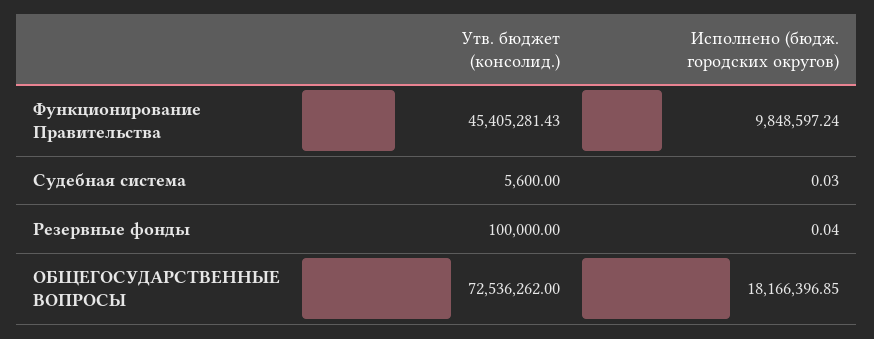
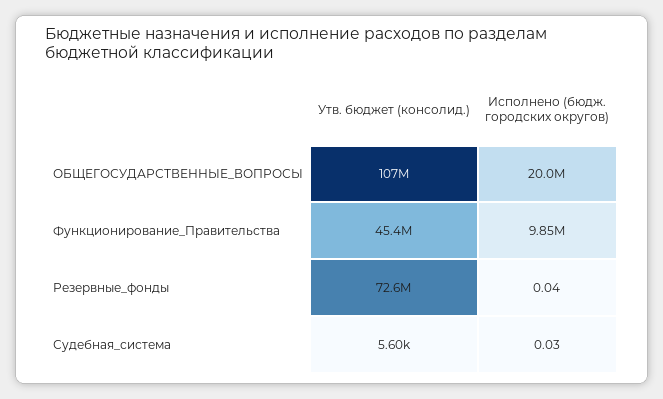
Утв. бюджет (консолид.), Резервные фонды: 100000 -> 72600000
Утв. бюджет (консолид.), ОБЩЕГОСУДАРСТВЕННЫЕ ВОПРОСЫ: 72536262 -> 107000000
Исполнено (бюдж. городских округов), ОБЩЕГОСУДАРСТВЕННЫЕ ВОПРОСЫ: 18166396.85 -> 20000000

